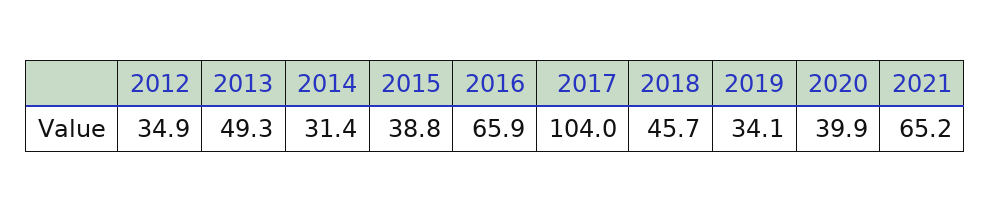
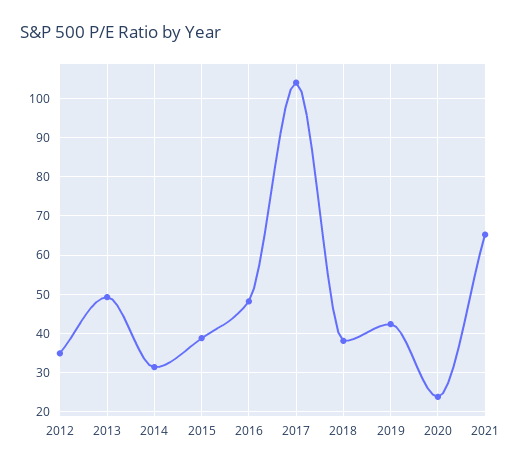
2016: 65.9 -> 48
2018: 45.7 -> 38
2019: 34.1 -> 42
2020: 39.9 -> 24

